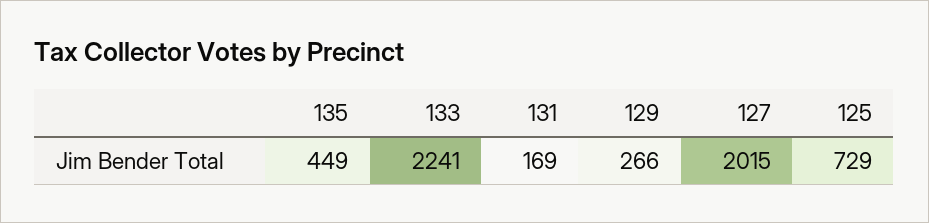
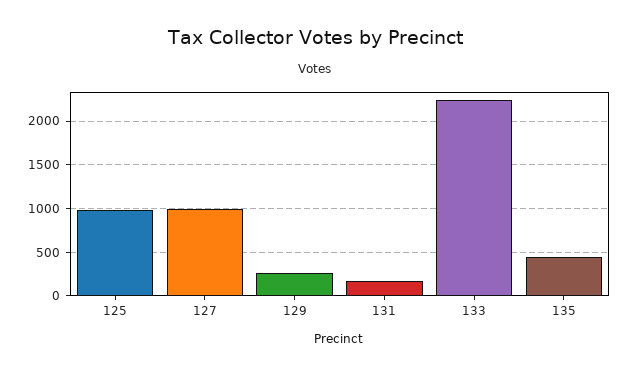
127: 2015 -> 1000
125: 729 -> 1000

